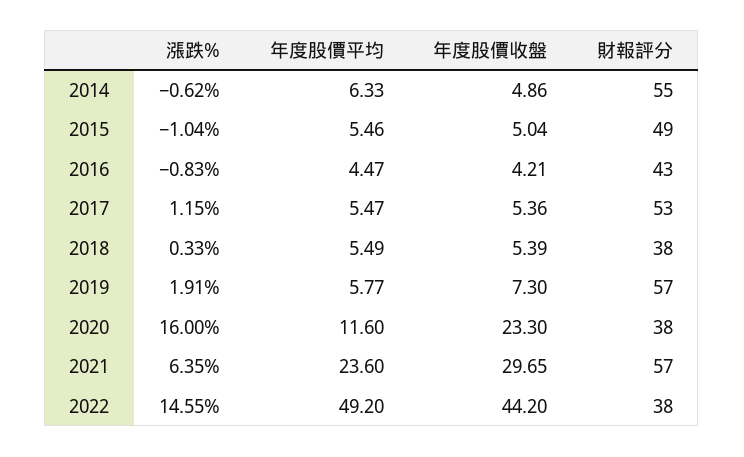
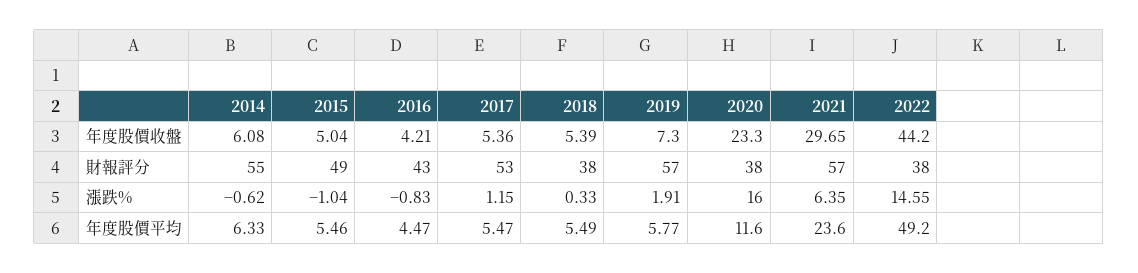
年度股價收盤, 2014: 4.86 -> 6.08

